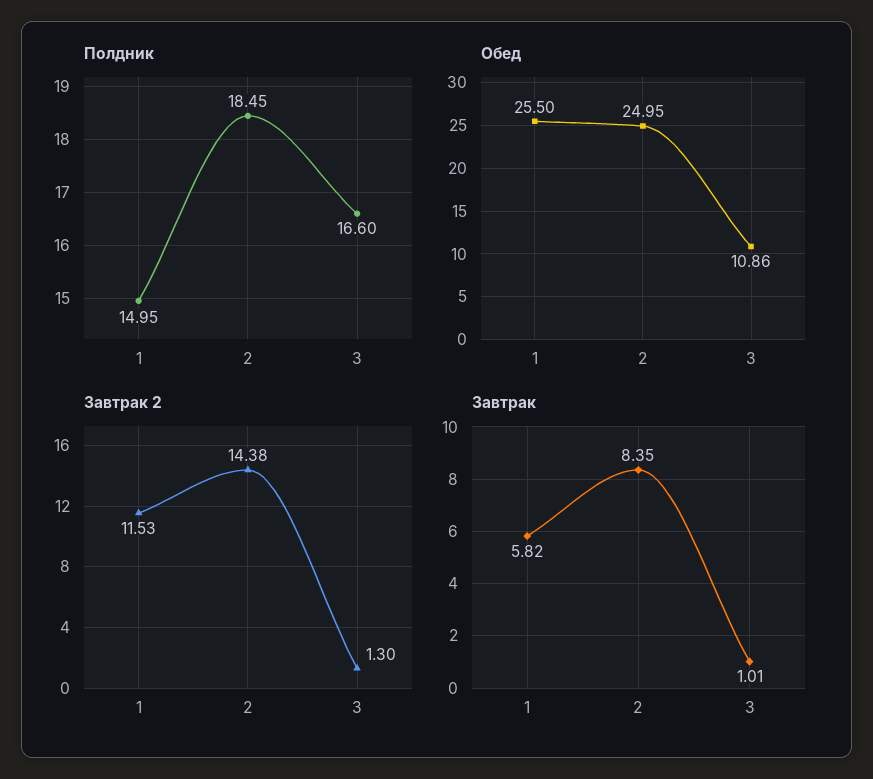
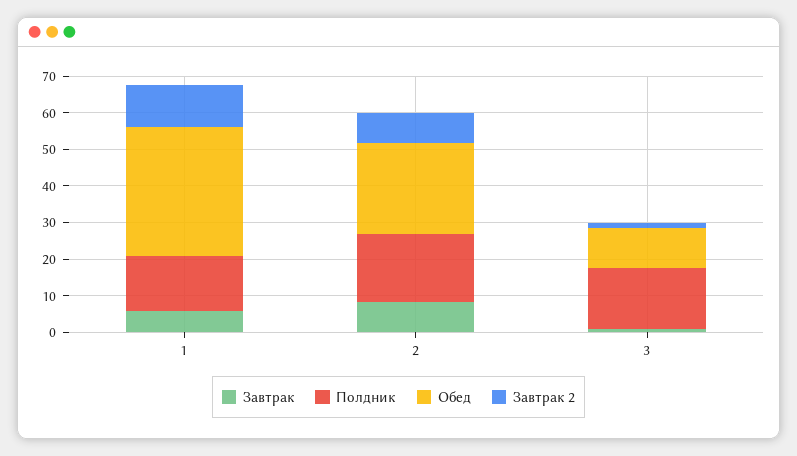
Обед, 1: 25.5 -> 35
Завтрак 2, 2: 14.38 -> 7.5

